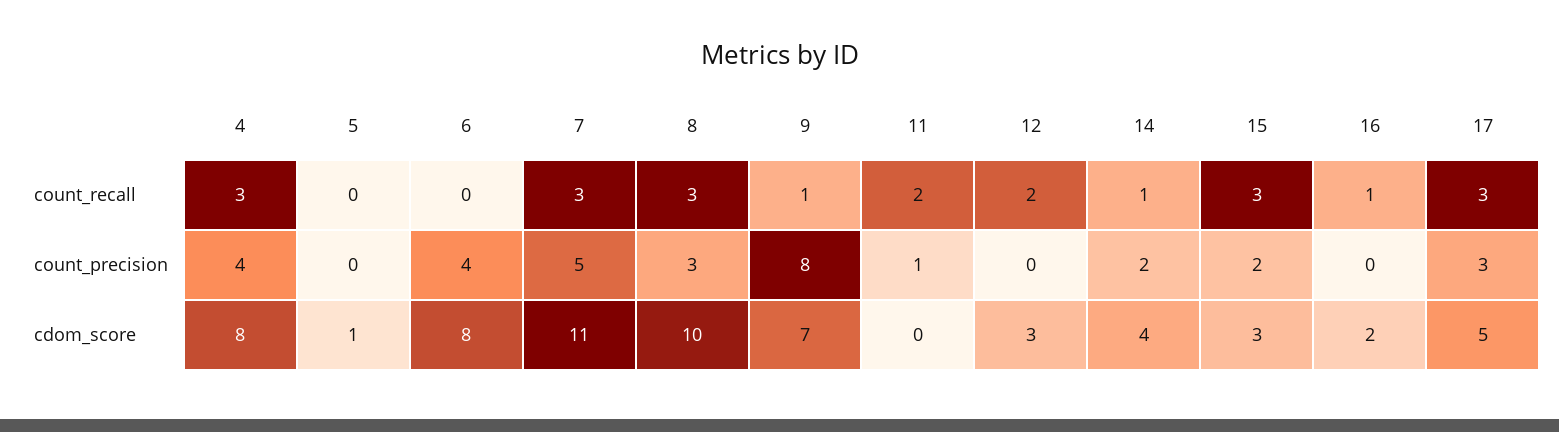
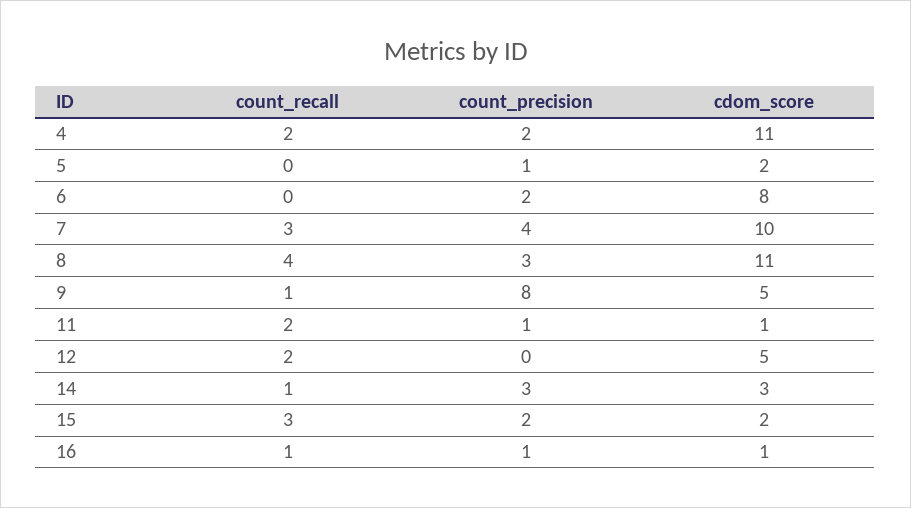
4, count_recall: 3 -> 2
8, count_recall: 3 -> 4
17, count_recall: 3 -> none
4, count_precision: 4 -> 2
5, count_precision: 0 -> 1
6, count_precision: 4 -> 2
7, count_precision: 5 -> 4
14, count_precision: 2 -> 3
16, count_precision: 0 -> 1
17, count_precision: 3 -> none
4, cdom_score: 8 -> 11
5, cdom_score: 1 -> 2
7, cdom_score: 11 -> 10
8, cdom_score: 10 -> 11
9, cdom_score: 7 -> 5
11, cdom_score: 0 -> 1
12, cdom_score: 3 -> 5
14, cdom_score: 4 -> 3
15, cdom_score: 3 -> 2
16, cdom_score: 2 -> 1
17, cdom_score: 5 -> none

